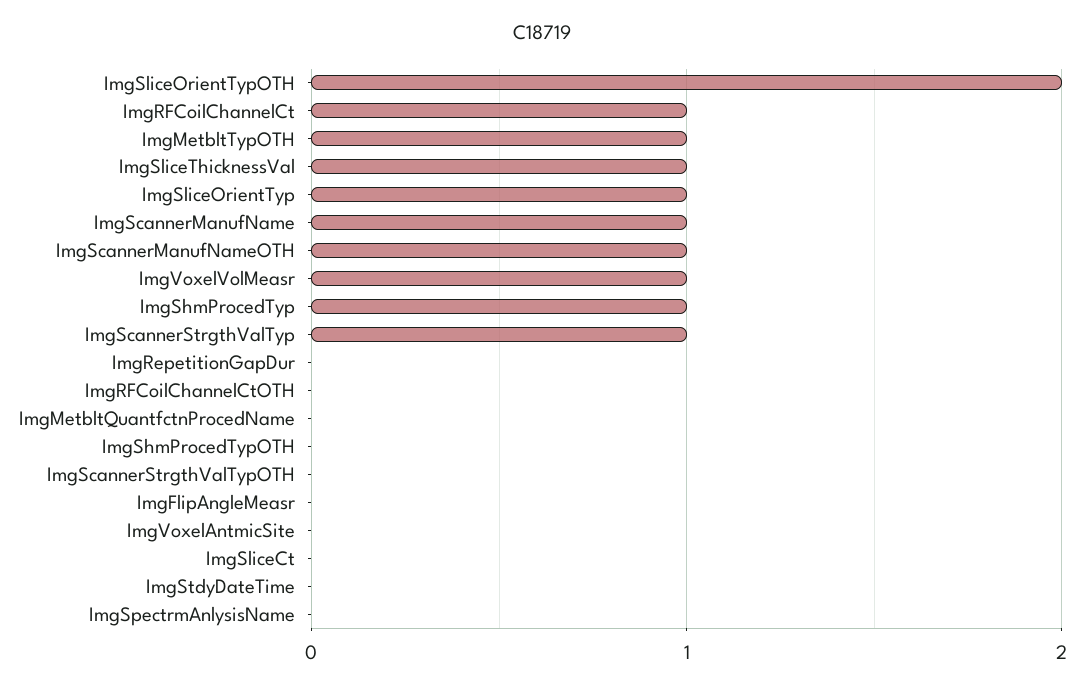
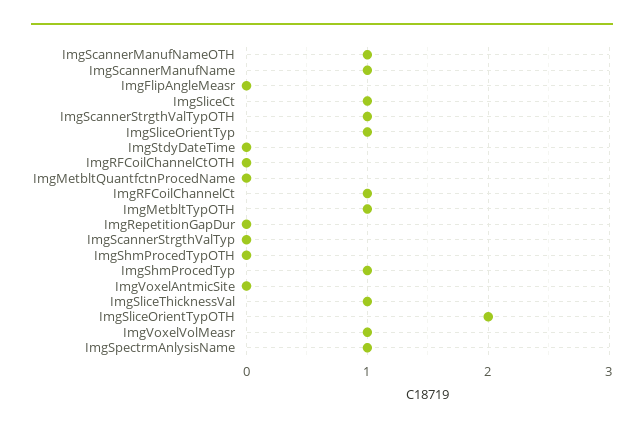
ImgScannerStrgthValTyp: 1 -> 0
ImgScannerStrgthValTypOTH: 0 -> 1
ImgSliceCt: 0 -> 1
ImgSpectrmAnlysisName: 0 -> 1

